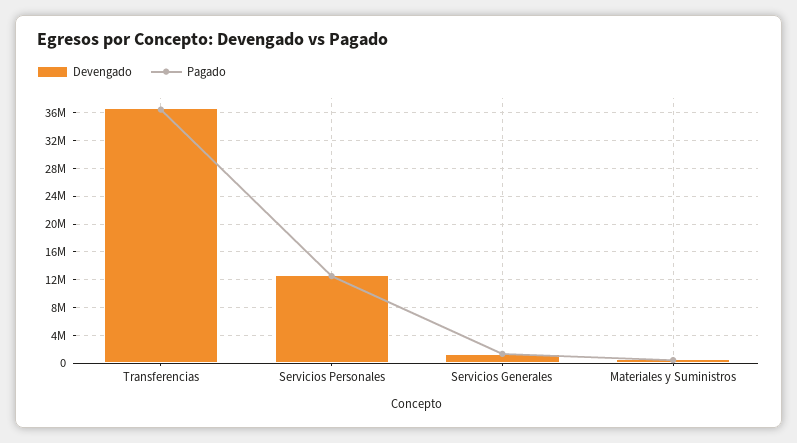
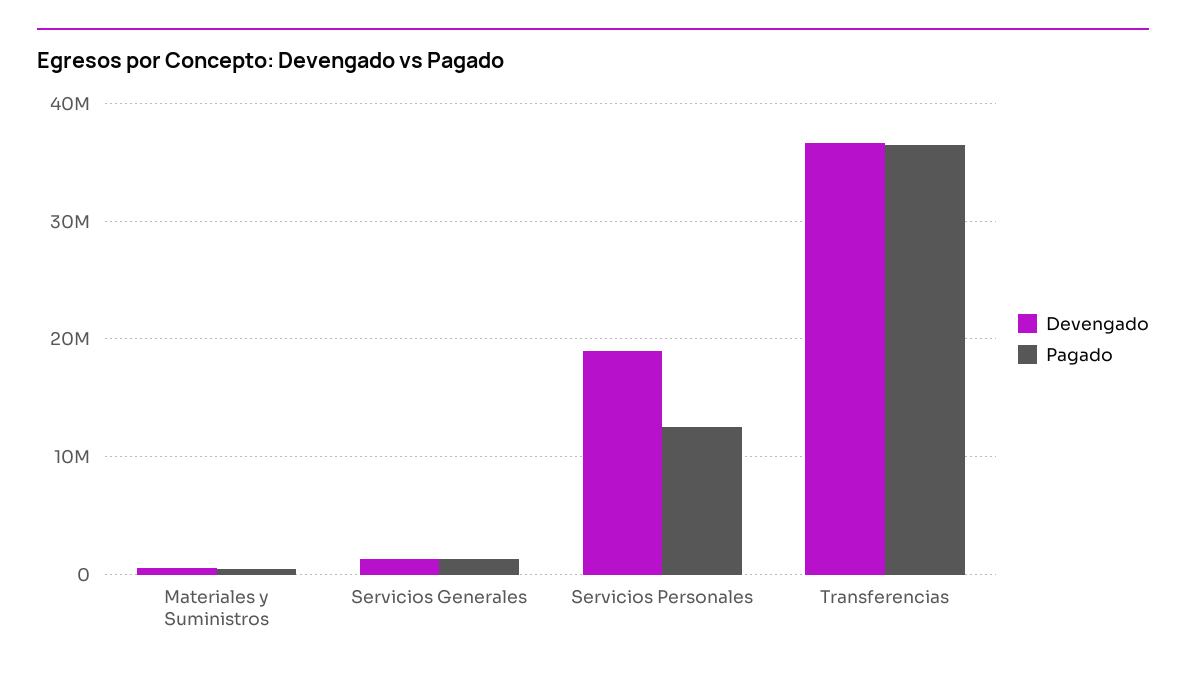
Devengado, Servicios Personales: 13000000 -> 19000000

